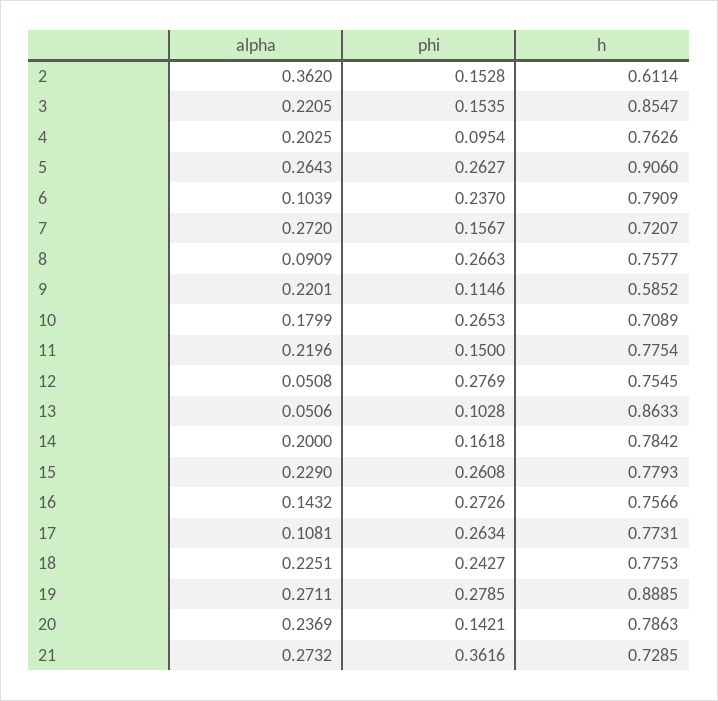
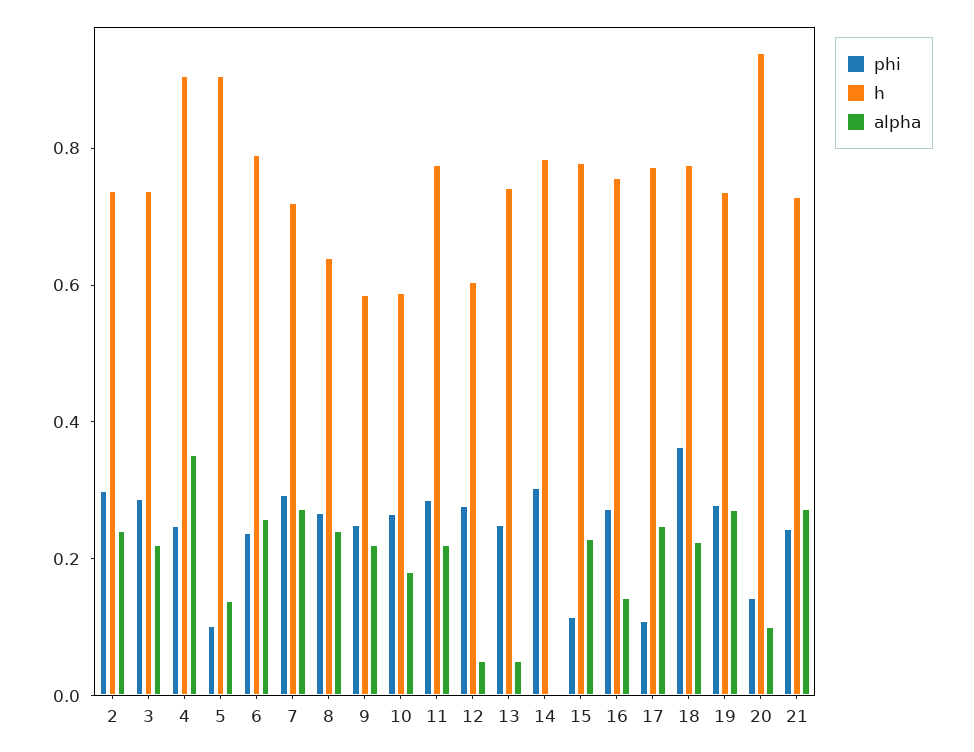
alpha, 2: 0.362 -> 0.25
phi, 2: 0.1528 -> 0.3
h, 2: 0.6114 -> 0.75
phi, 3: 0.1535 -> 0.3
h, 3: 0.8547 -> 0.75
alpha, 4: 0.2025 -> 0.35
phi, 4: 0.0954 -> 0.25
h, 4: 0.7626 -> 0.9
alpha, 5: 0.2643 -> 0.15
phi, 5: 0.2627 -> 0.1
alpha, 6: 0.1039 -> 0.25
phi, 7: 0.1567 -> 0.3
alpha, 8: 0.0909 -> 0.25
h, 8: 0.7577 -> 0.65
phi, 9: 0.1146 -> 0.25
h, 10: 0.7089 -> 0.6
phi, 11: 0.15 -> 0.3
h, 12: 0.7545 -> 0.6
phi, 13: 0.1028 -> 0.25
h, 13: 0.8633 -> 0.75
alpha, 14: 0.2 -> 0
phi, 14: 0.1618 -> 0.3
phi, 15: 0.2608 -> 0.1
alpha, 17: 0.1081 -> 0.25
phi, 17: 0.2634 -> 0.1
phi, 18: 0.2427 -> 0.35
h, 19: 0.8885 -> 0.75
alpha, 20: 0.2369 -> 0.1
h, 20: 0.7863 -> 0.95
phi, 21: 0.3616 -> 0.25

